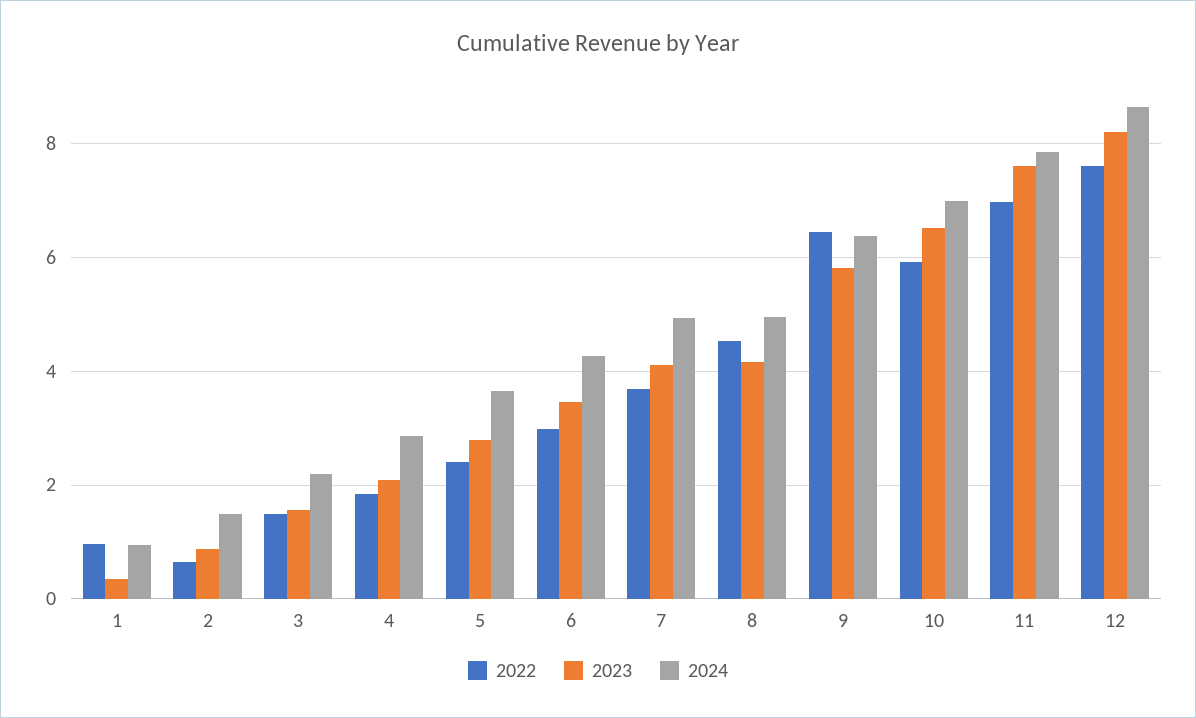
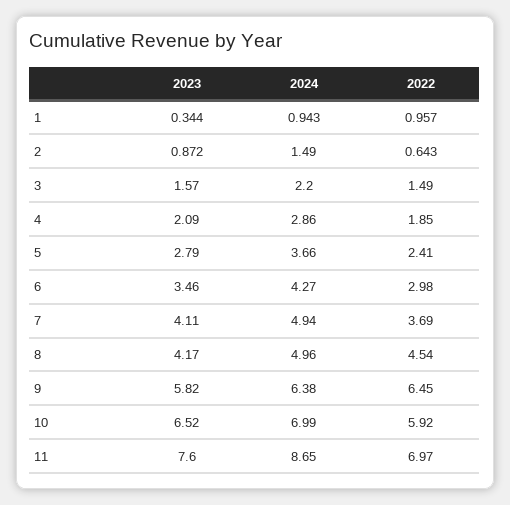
2024, 11: 7.8 -> 8.65
2022, 12: 7.6 -> none
2023, 12: 8.2 -> none
2024, 12: 8.6 -> none

